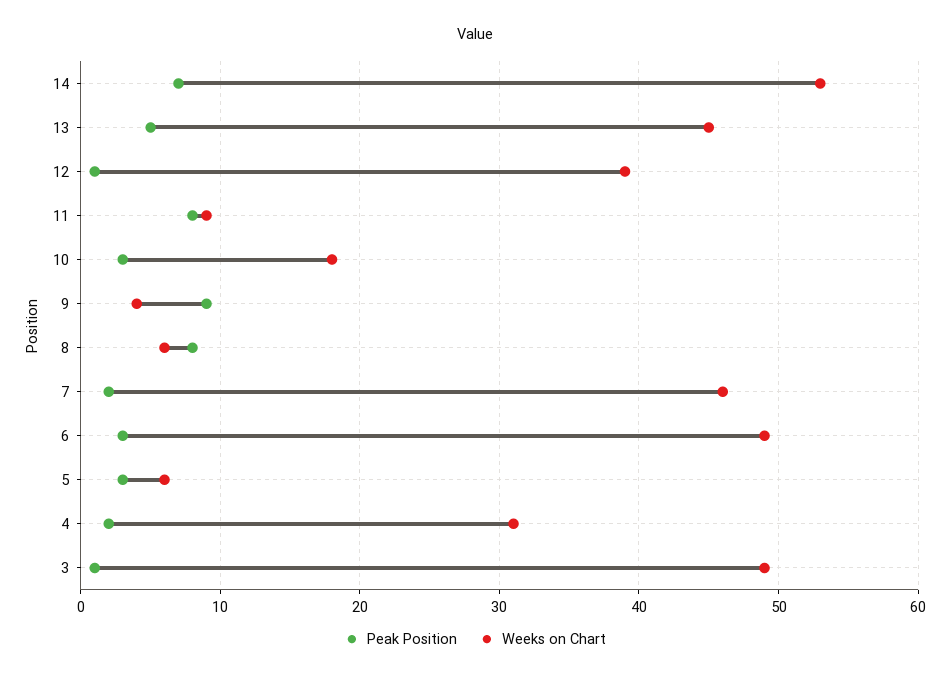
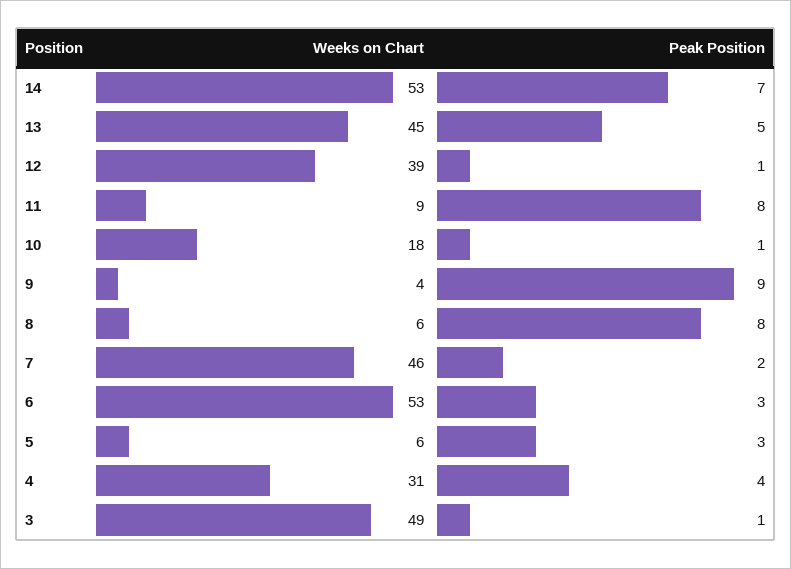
Peak Position, 10: 3 -> 1
Weeks on Chart, 6: 49 -> 53
Peak Position, 4: 2 -> 4

